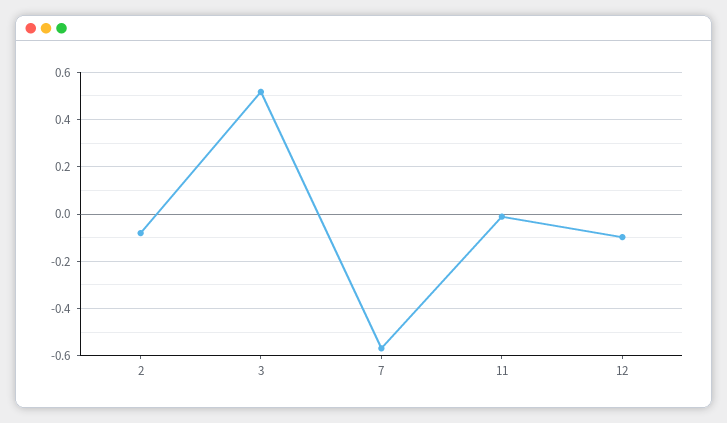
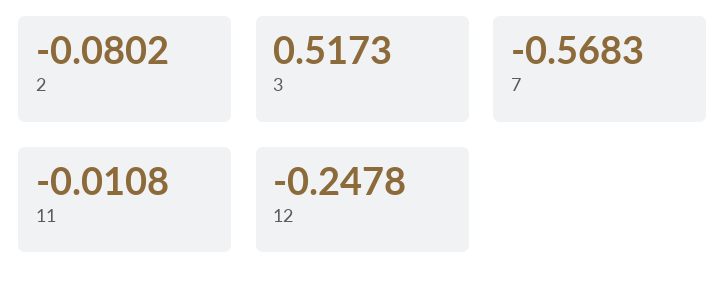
12: -0.1 -> -0.2478

